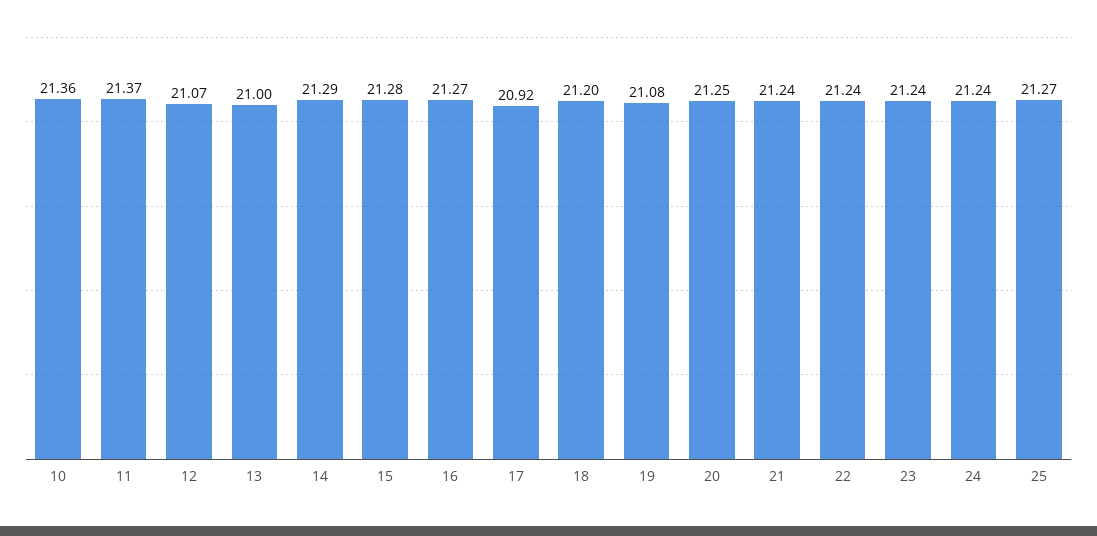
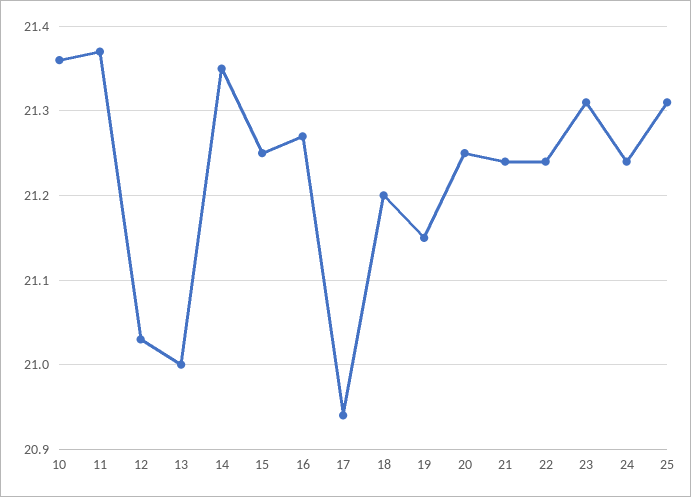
12: 21.07 -> 21.03
14: 21.29 -> 21.35
15: 21.28 -> 21.25
17: 20.92 -> 20.94
19: 21.08 -> 21.15
23: 21.24 -> 21.31
25: 21.27 -> 21.31

